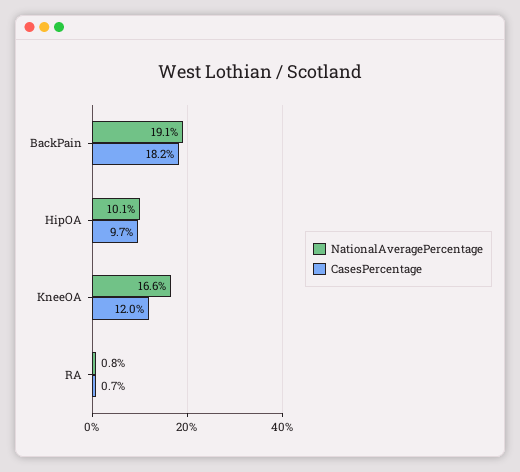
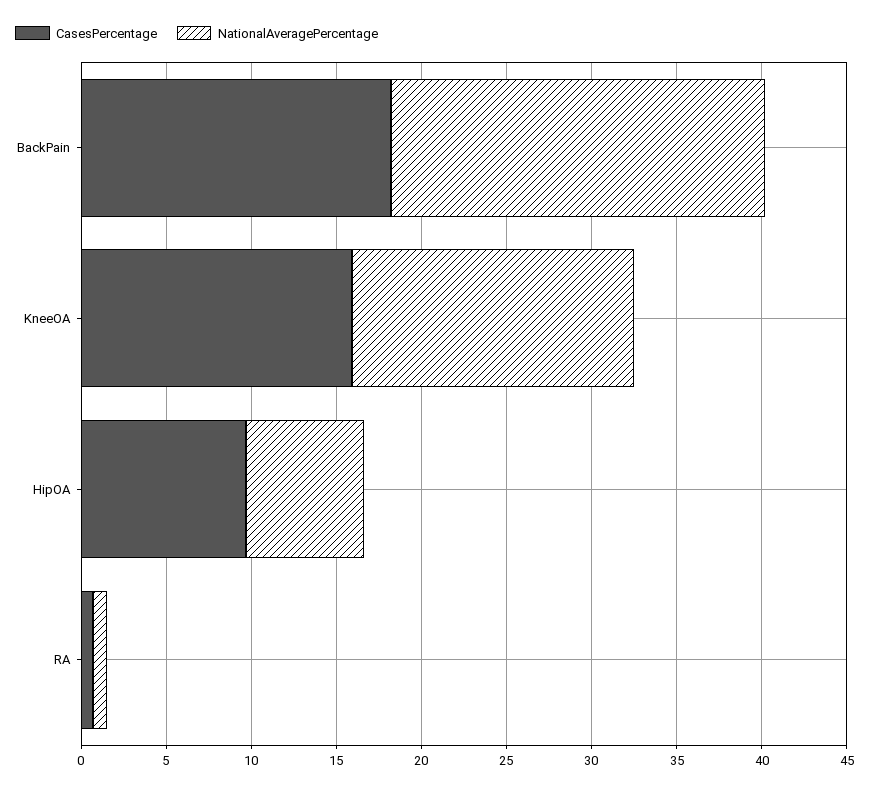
NationalAveragePercentage, BackPain: 19.1 -> 22
NationalAveragePercentage, HipOA: 10.1 -> 7
CasesPercentage, KneeOA: 12 -> 16

